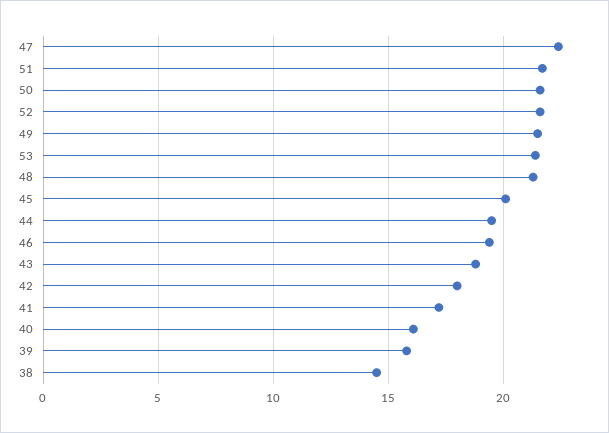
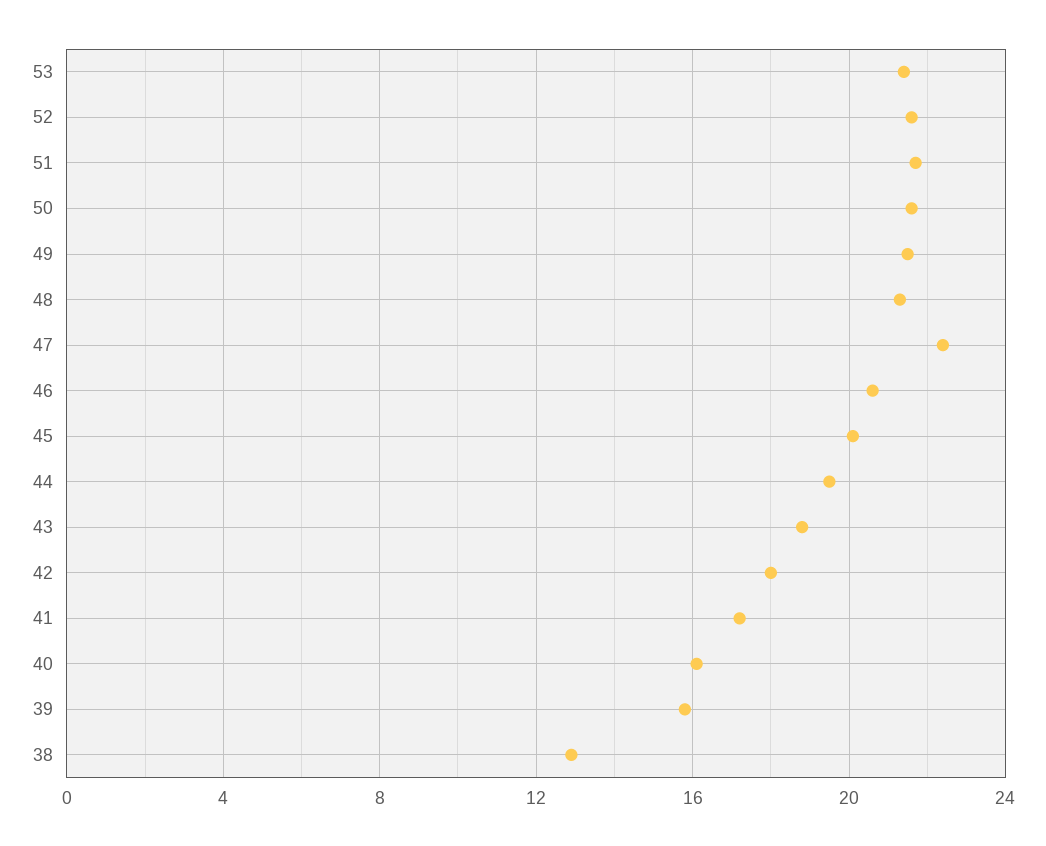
46: 19.5 -> 20.5
38: 14.5 -> 13

